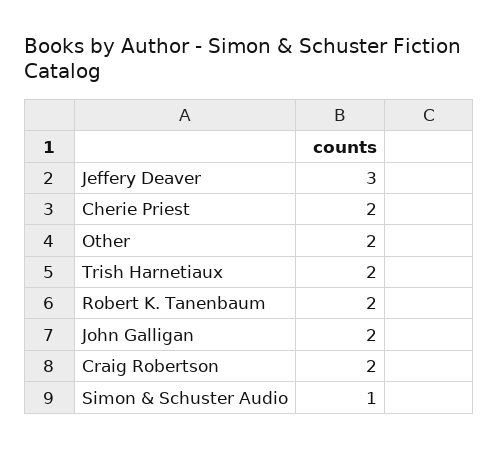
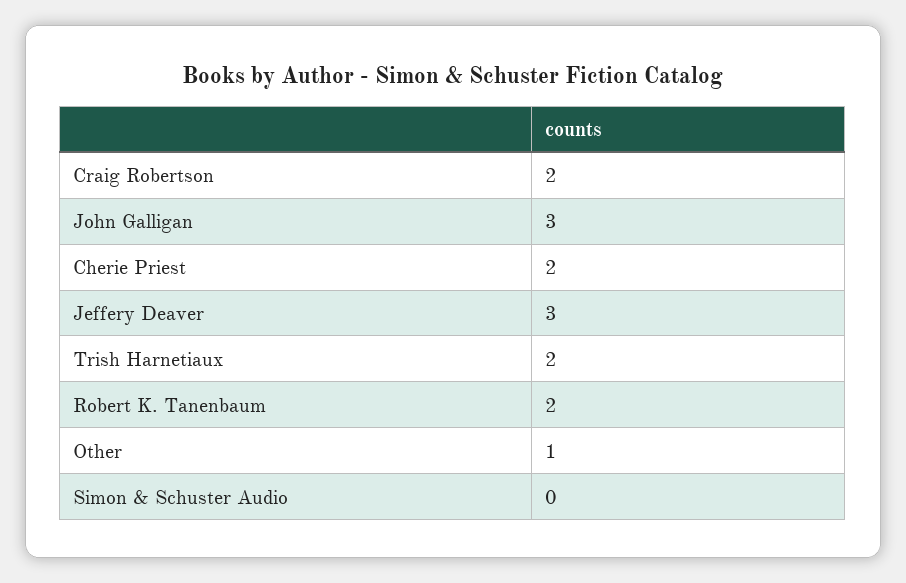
Other: 2 -> 1
John Galligan: 2 -> 3
Simon & Schuster Audio: 1 -> 0

